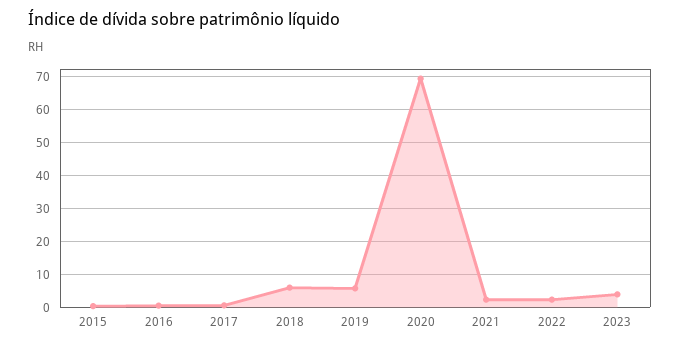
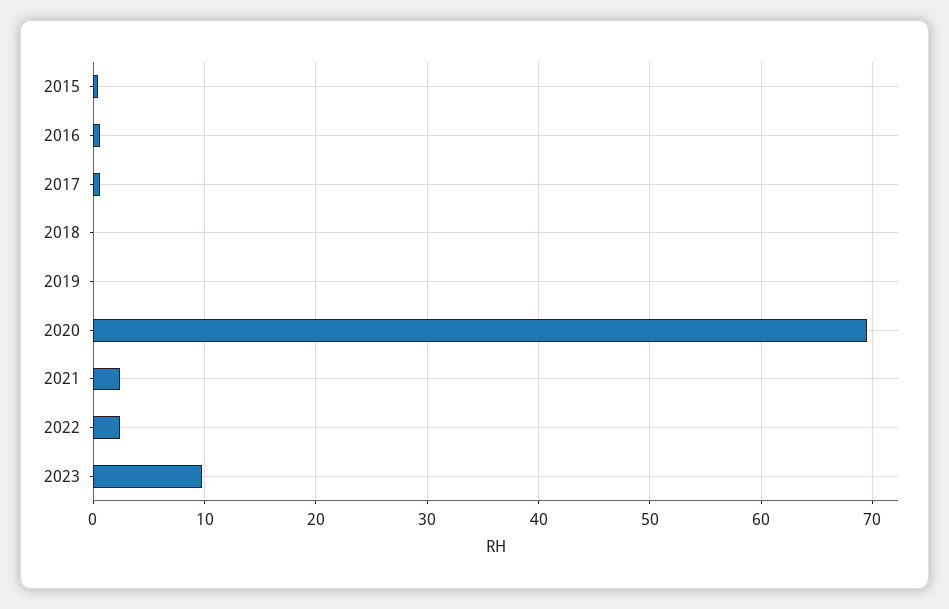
2018: 6 -> 0
2019: 6 -> 0
2023: 4 -> 10

